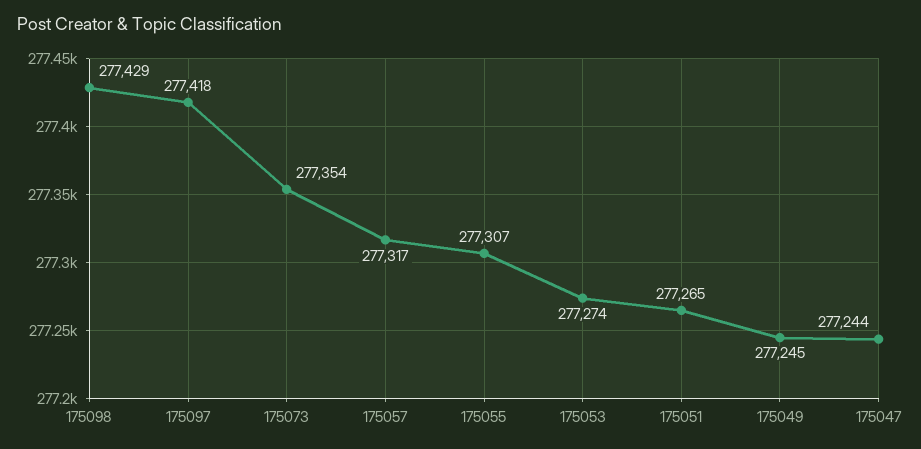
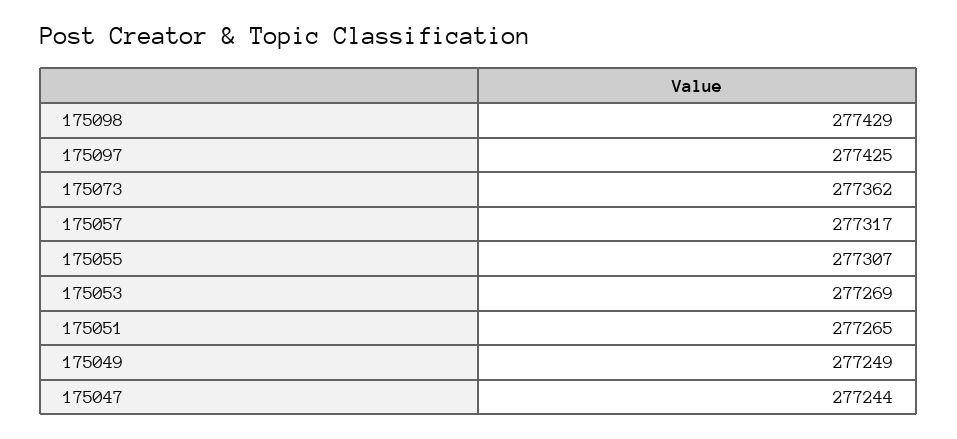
175097: 277418 -> 277425
175073: 277354 -> 277362
175053: 277274 -> 277269
175049: 277245 -> 277249

